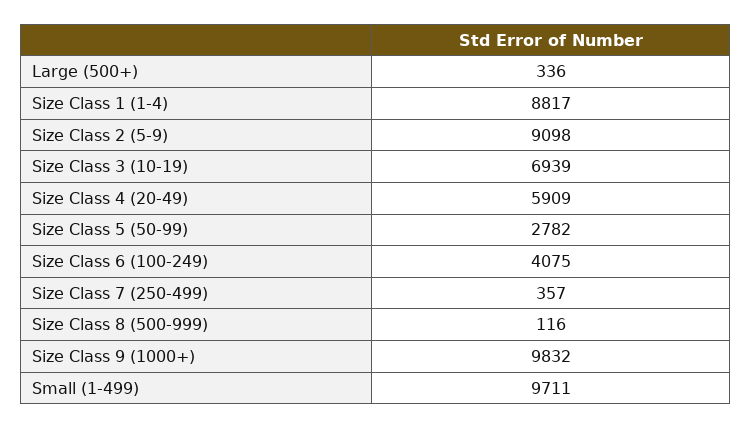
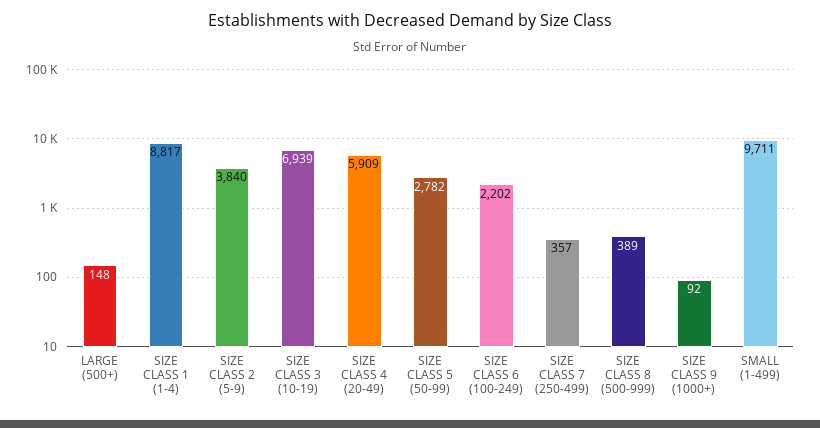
Large (500+): 336 -> 148
Size Class 2 (5-9): 9098 -> 3840
Size Class 6 (100-249): 4075 -> 2202
Size Class 8 (500-999): 116 -> 389
Size Class 9 (1000+): 9832 -> 92

